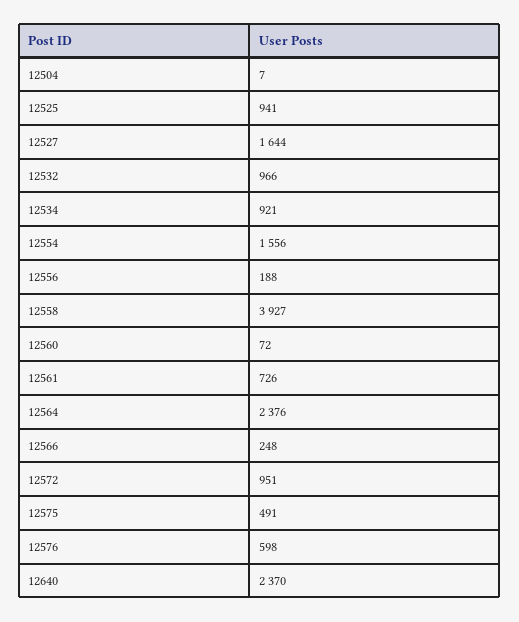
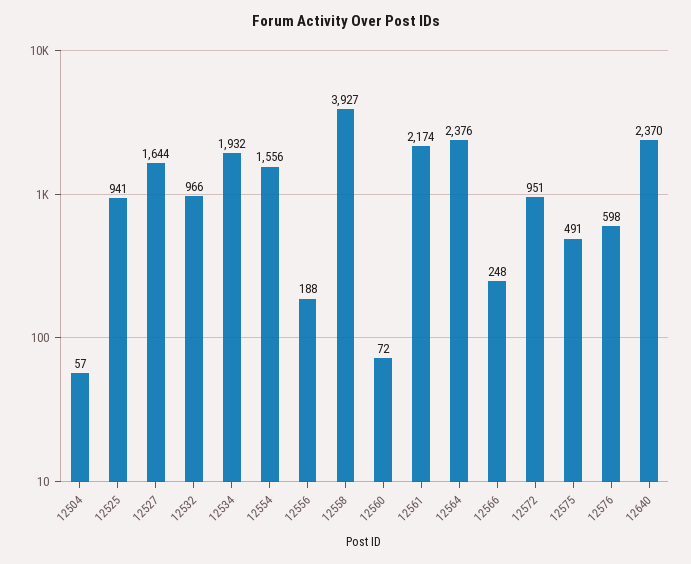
12504: 7 -> 57
12534: 921 -> 1932
12561: 726 -> 2174

